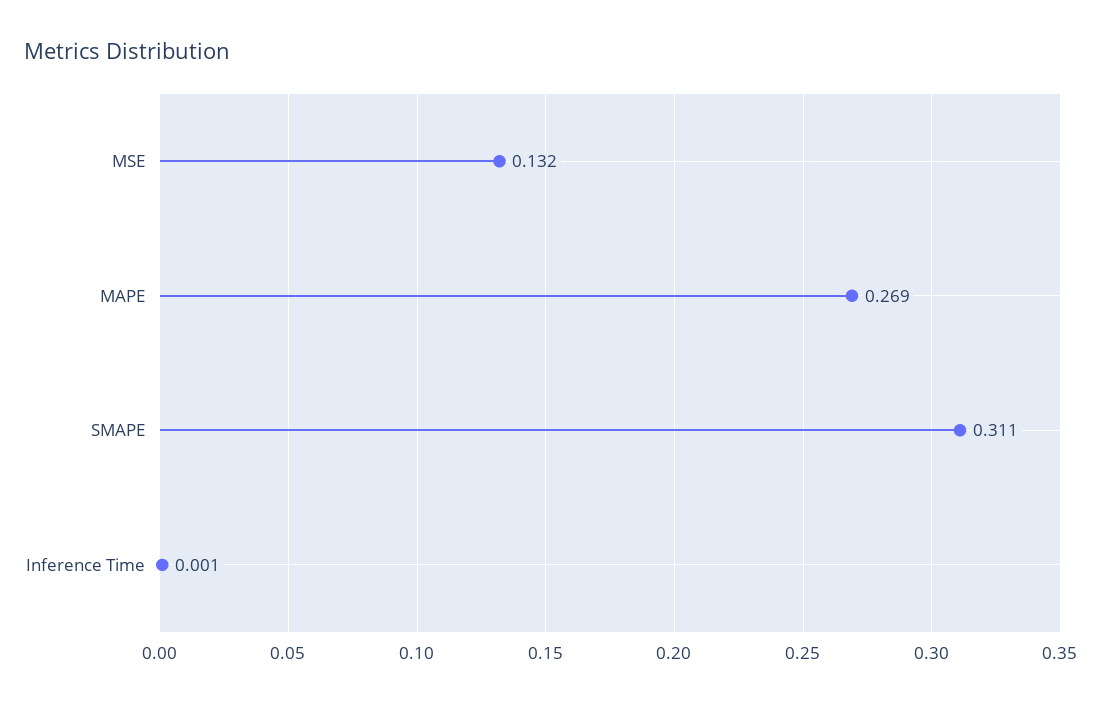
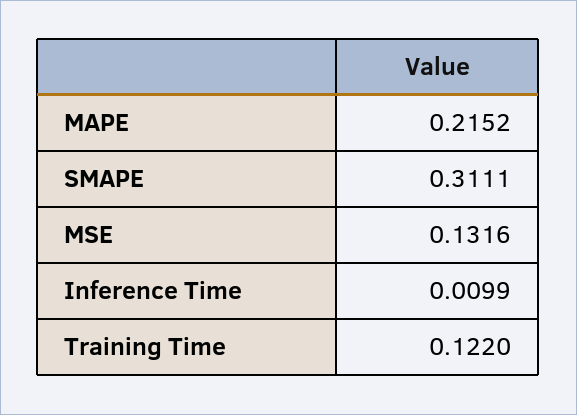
MAPE: 0.269 -> 0.2152
Inference Time: 0.001 -> 0.0099
Training Time: none -> 0.122

